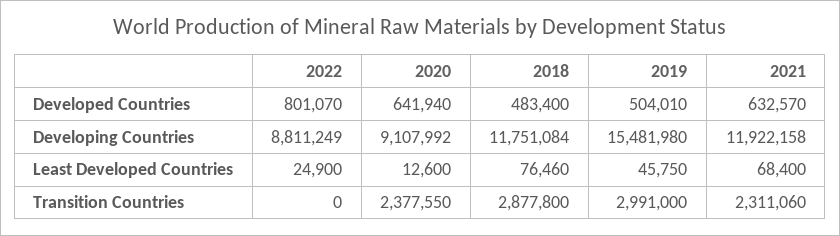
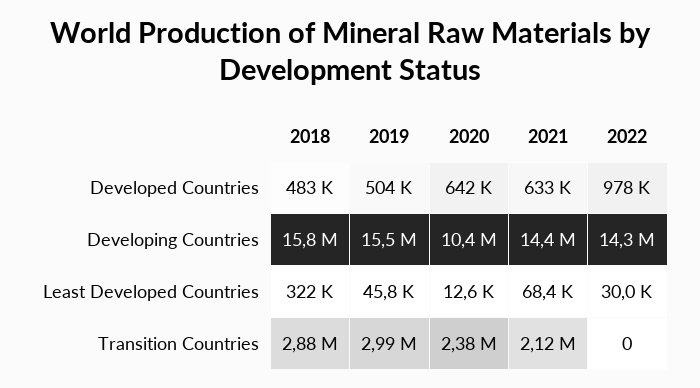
2022, Developed Countries: 801070 -> 978000
2022, Developing Countries: 8811249 -> 14300000
2020, Developing Countries: 9107992 -> 10400000
2018, Developing Countries: 11751084 -> 15800000
2021, Developing Countries: 11922158 -> 14400000
2022, Least Developed Countries: 24900 -> 30000
2018, Least Developed Countries: 76460 -> 322000
2021, Transition Countries: 2311060 -> 2120000

